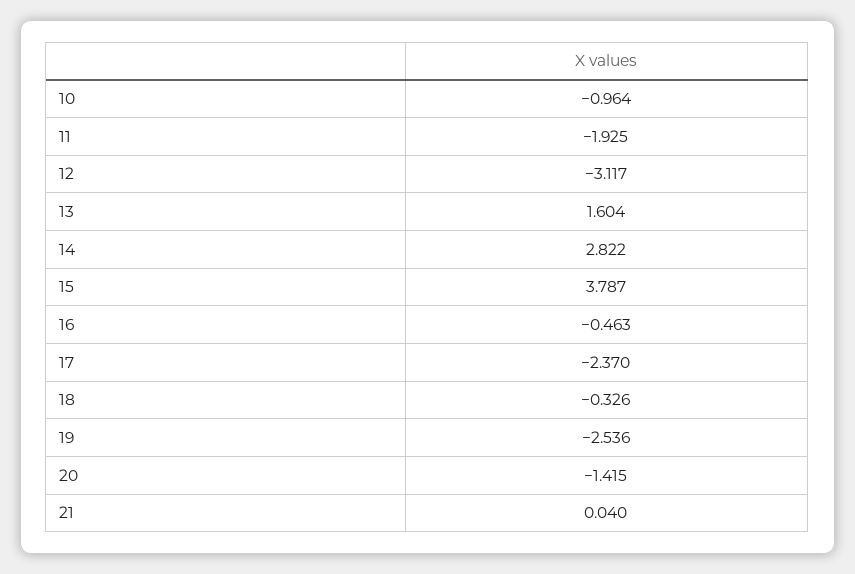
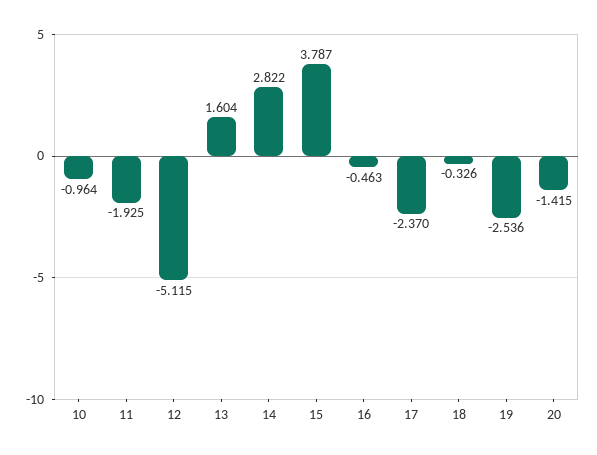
12: -3.117 -> -5.115
21: 0.04 -> none

